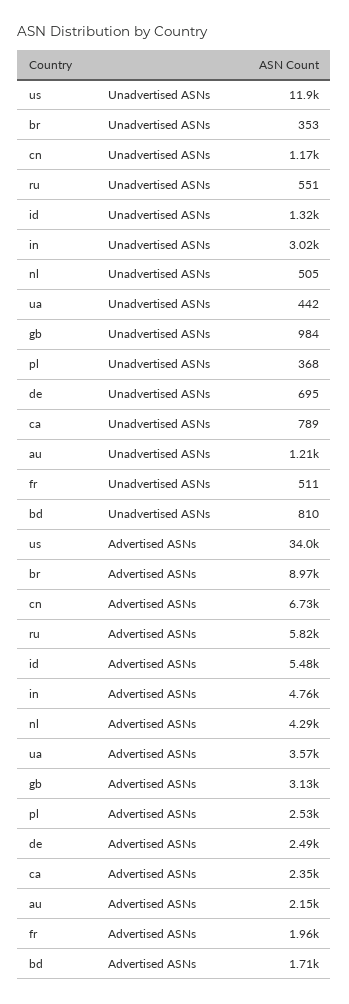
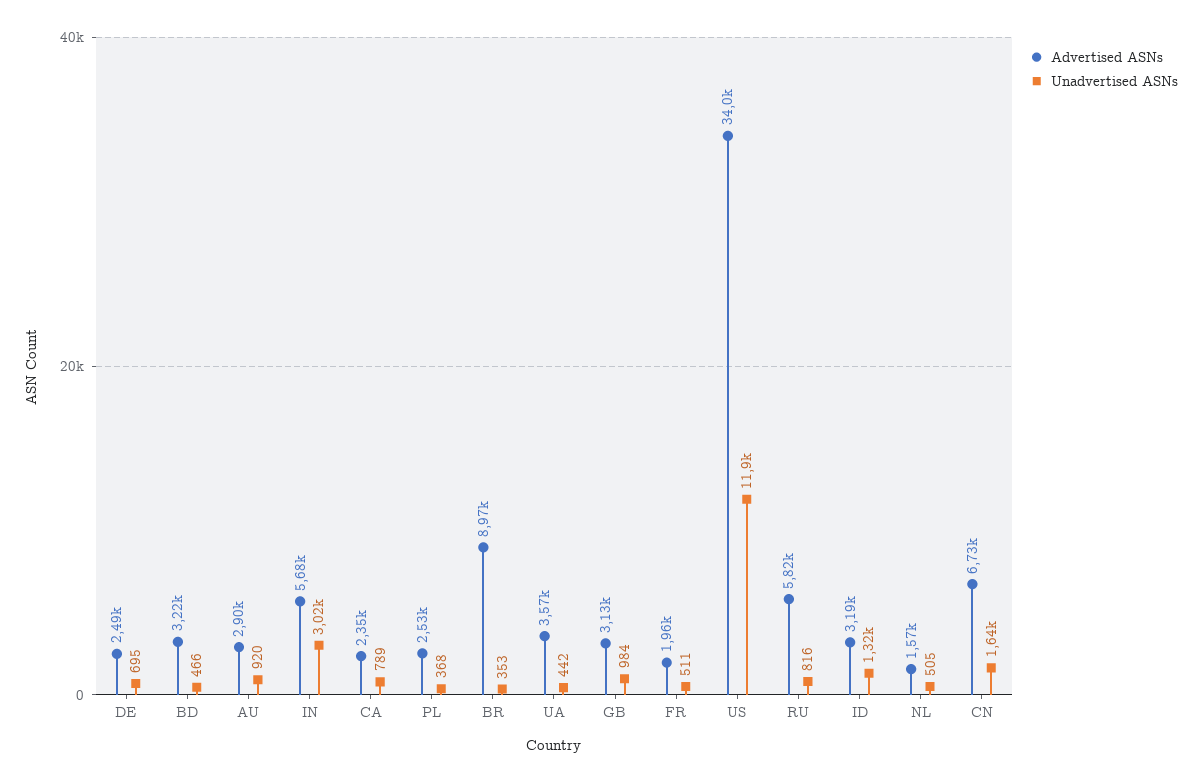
Unadvertised ASNs, cn: 1170 -> 1640
Unadvertised ASNs, ru: 551 -> 816
Unadvertised ASNs, au: 1210 -> 920
Unadvertised ASNs, bd: 810 -> 466
Advertised ASNs, id: 5480 -> 3190
Advertised ASNs, in: 4760 -> 5680
Advertised ASNs, nl: 4290 -> 1570
Advertised ASNs, au: 2150 -> 2900
Advertised ASNs, bd: 1710 -> 3220

